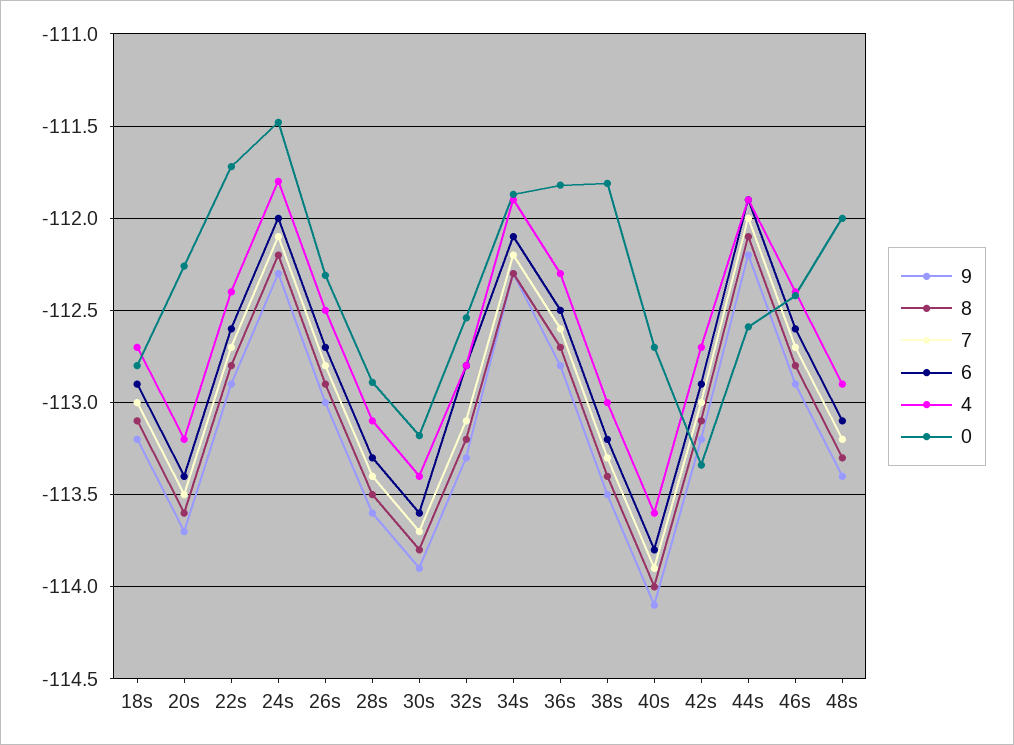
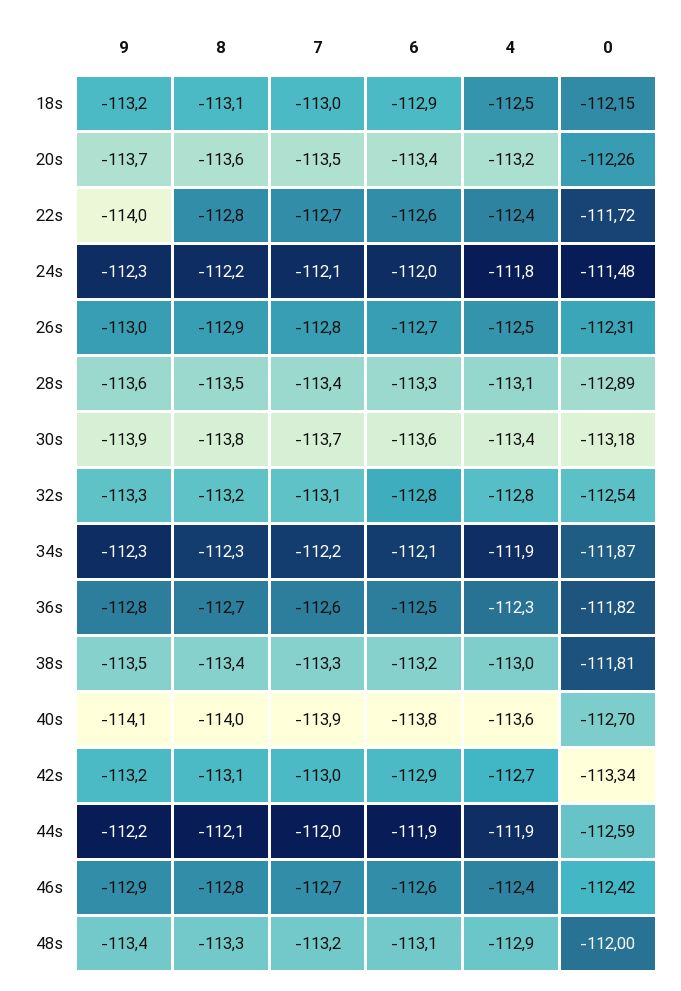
4, 18s: -112.7 -> -112.5
0, 18s: -112.8 -> -112.15
9, 22s: -112.9 -> -114

